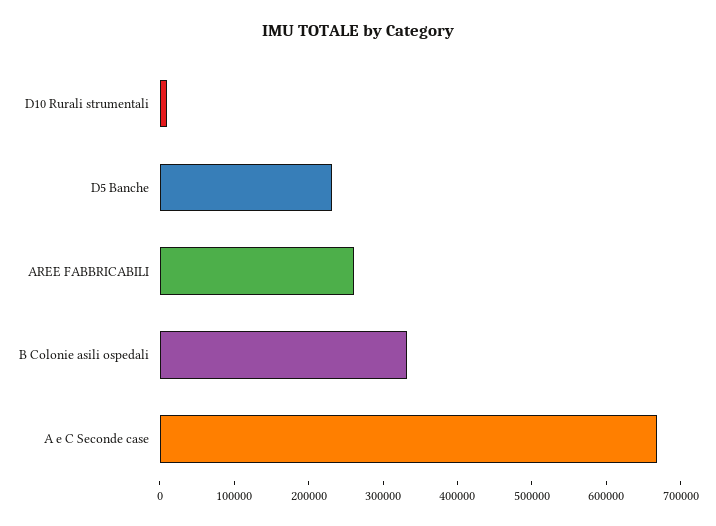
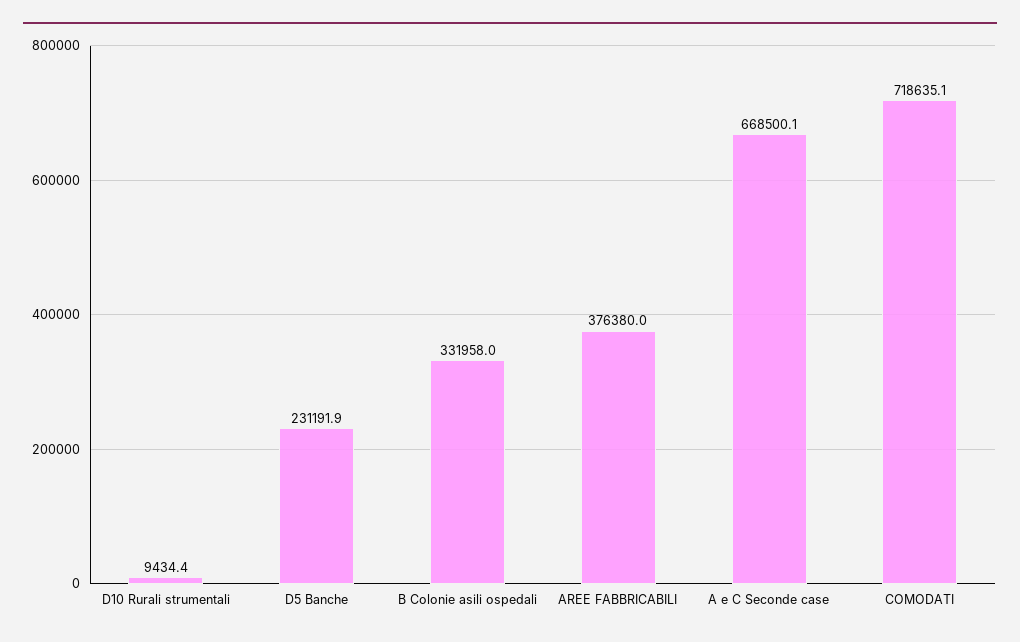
AREE FABBRICABILI: 260000 -> 376380
COMODATI: none -> 718635.1

